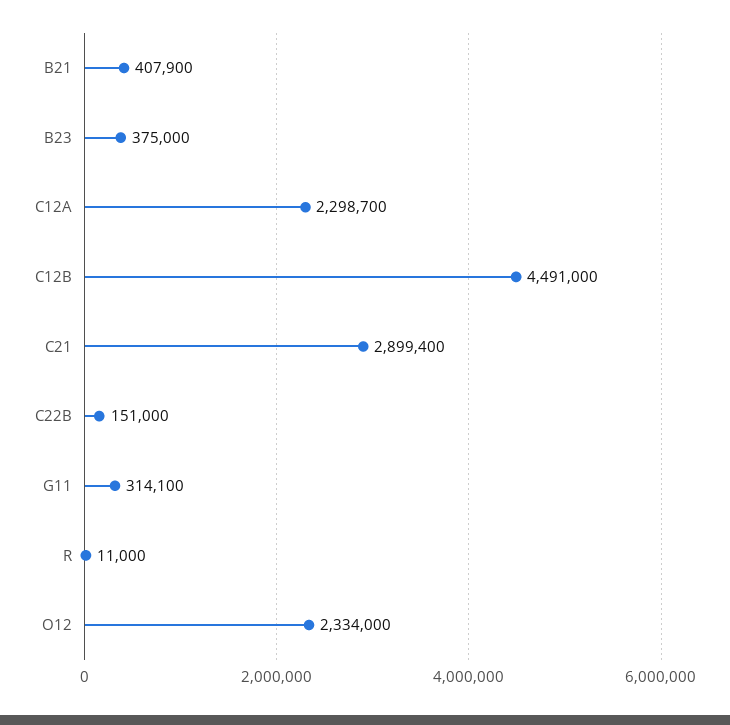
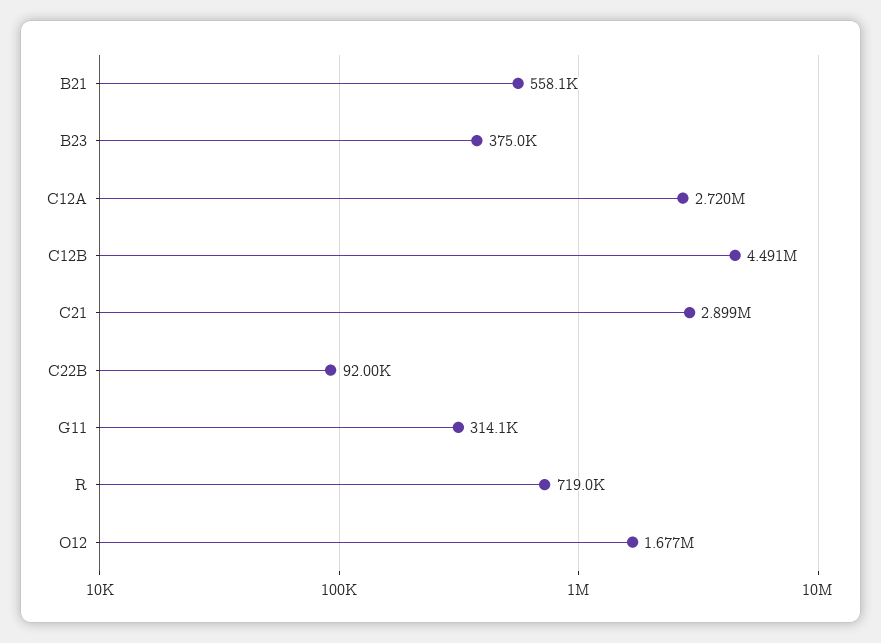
B21: 407900 -> 558100
C12A: 2298700 -> 2720000
C22B: 151000 -> 92000
R: 11000 -> 719000
O12: 2334000 -> 1677000

